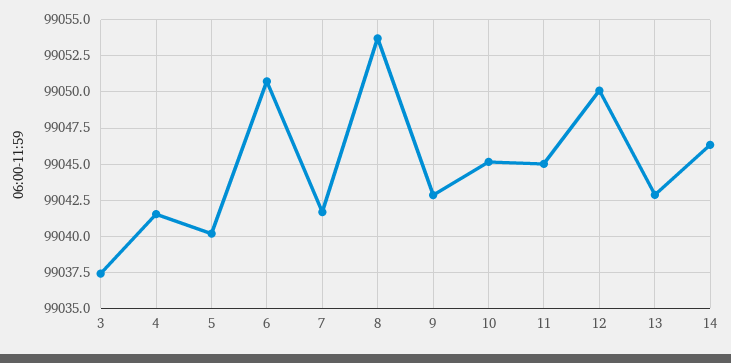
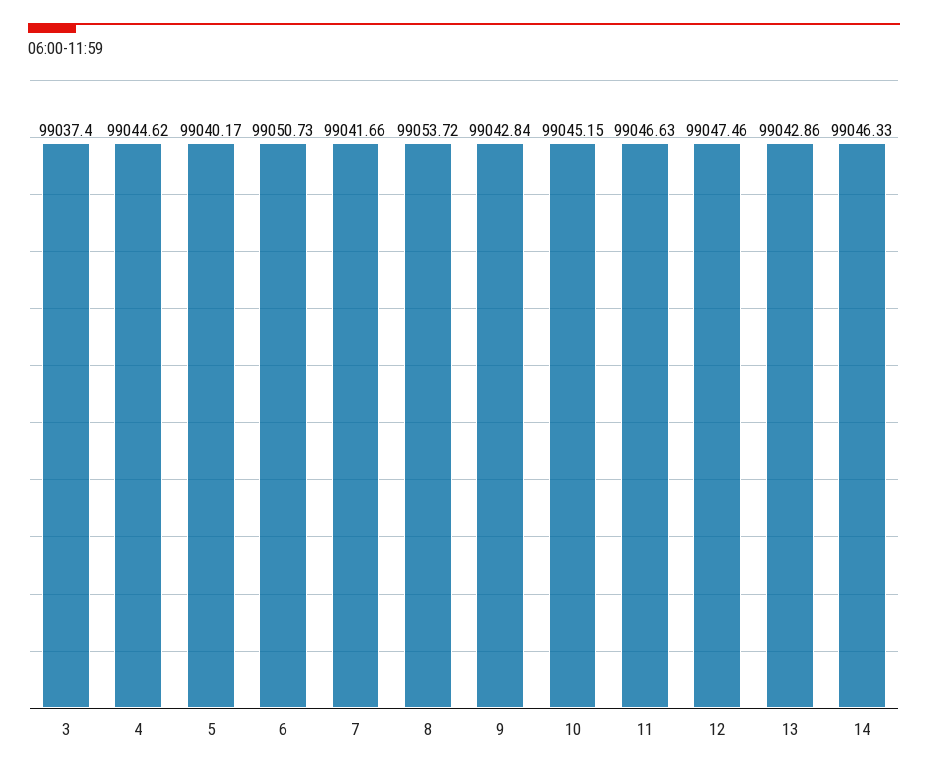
4: 99041.5 -> 99044.62
11: 99045 -> 99046.63
12: 99050 -> 99047.46

